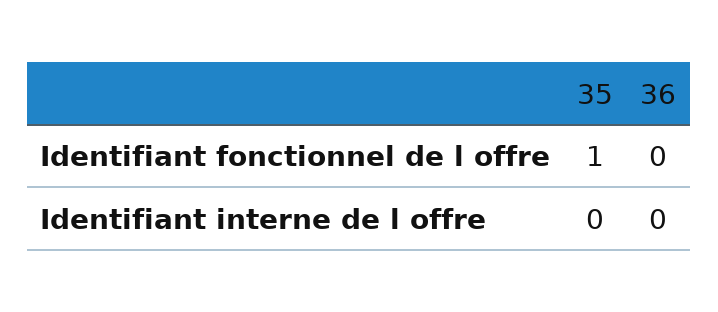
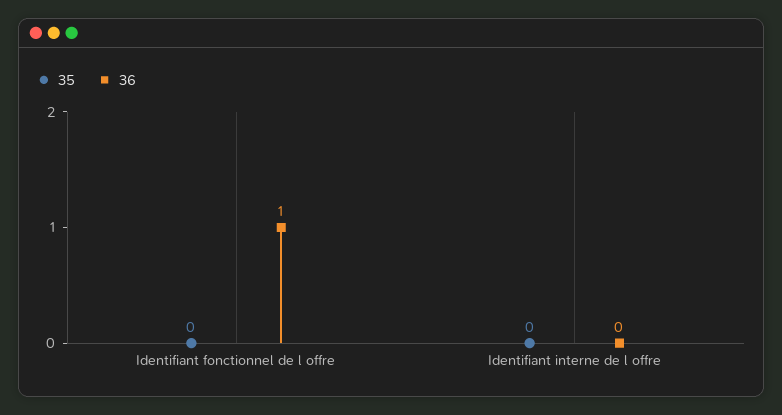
35, Identifiant fonctionnel de l offre: 1 -> 0
36, Identifiant fonctionnel de l offre: 0 -> 1

